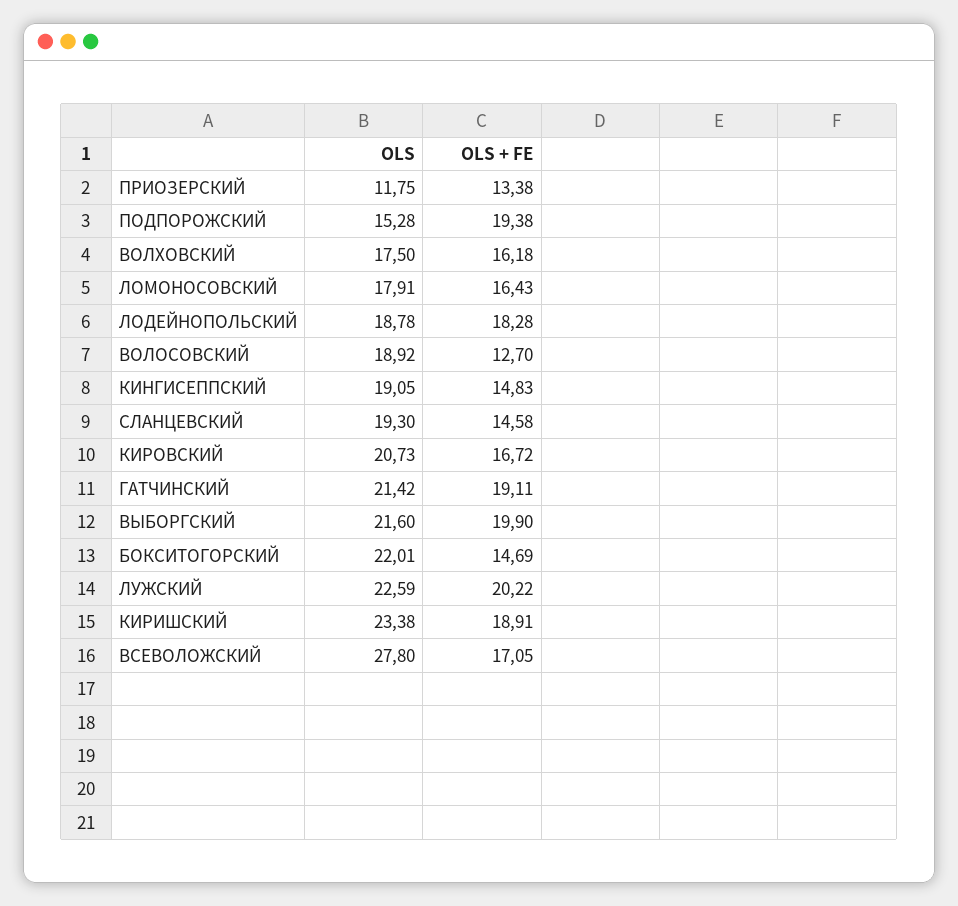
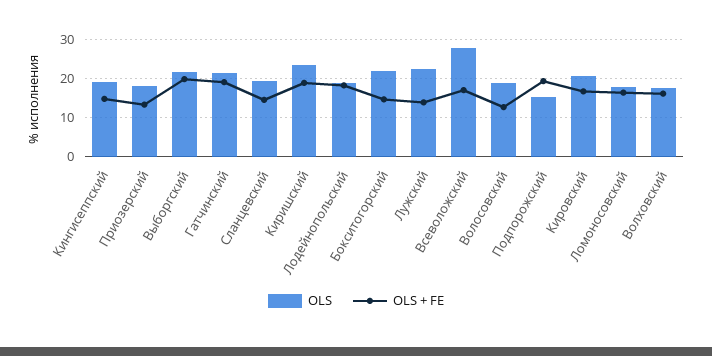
OLS, ПРИОЗЕРСКИЙ: 11.75 -> 18
OLS + FE, ЛУЖСКИЙ: 20.22 -> 14

